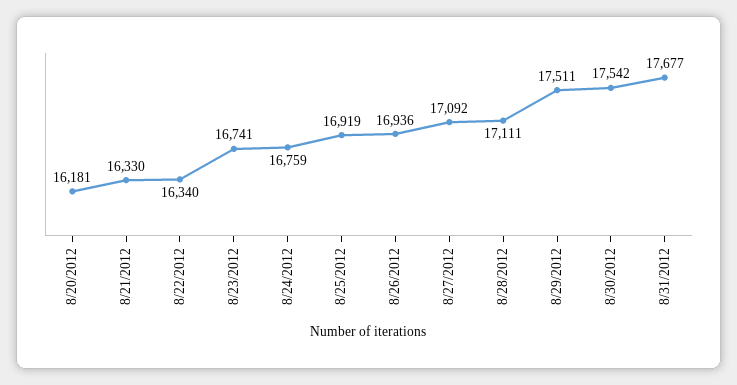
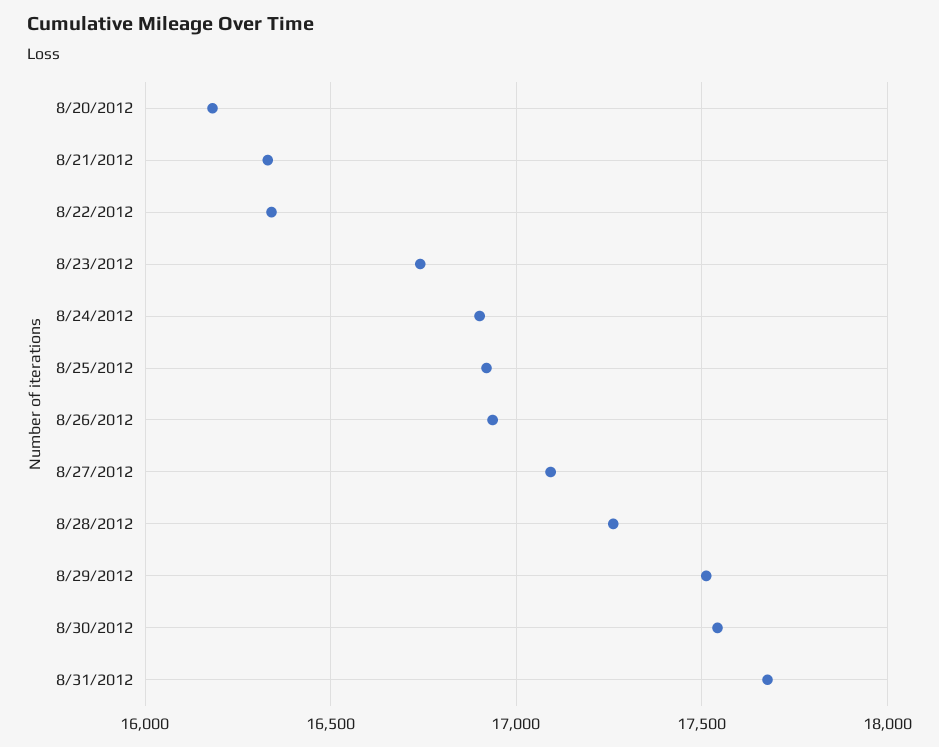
8/24/2012: 16759 -> 16900
8/28/2012: 17111 -> 17250

